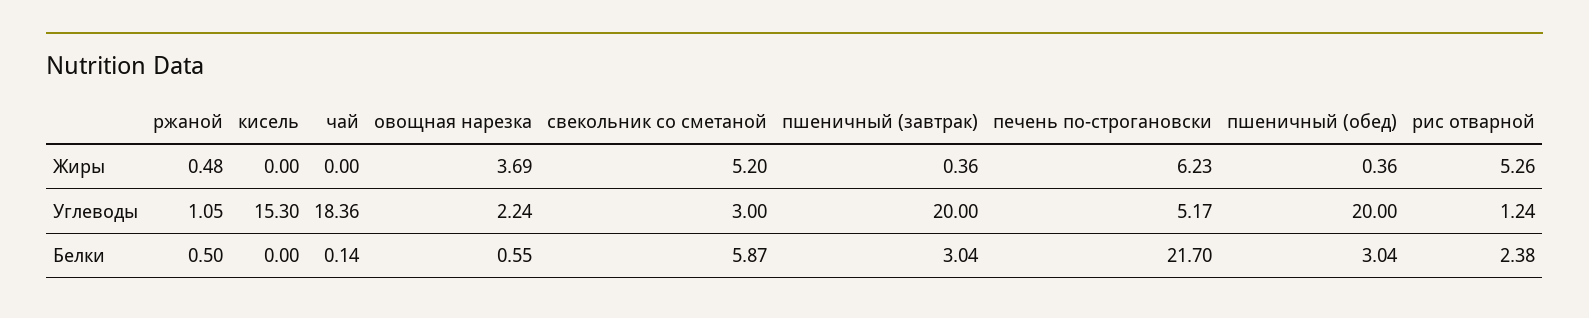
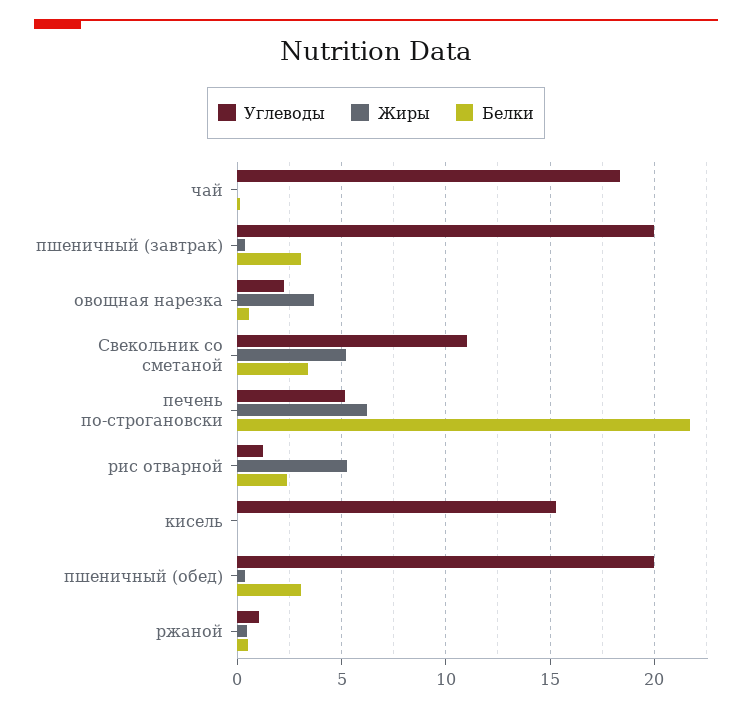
Углеводы, свекольник со сметаной: 3 -> 11
Белки, свекольник со сметаной: 5.87 -> 3.5

